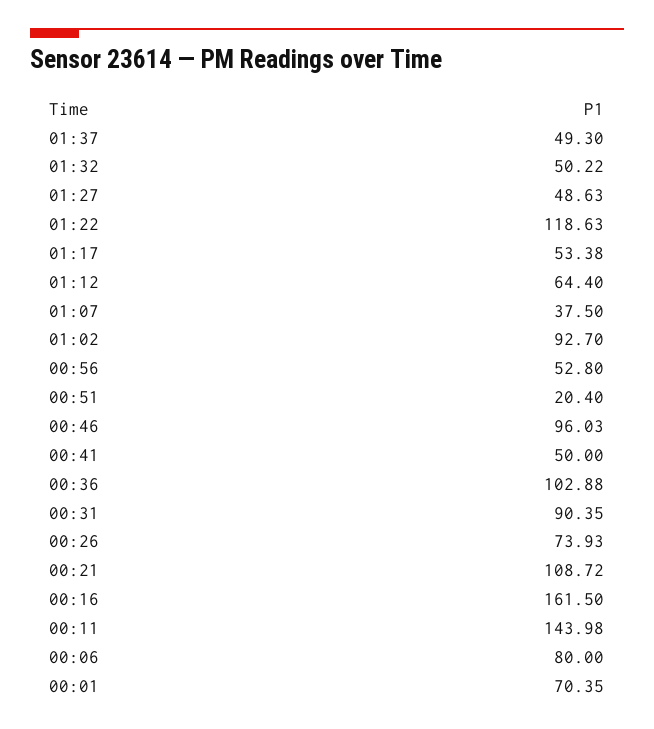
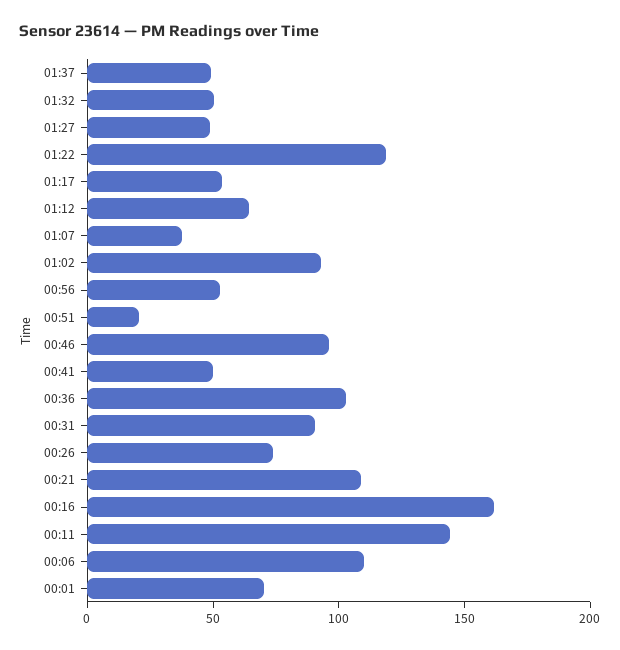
00:06: 80 -> 110

